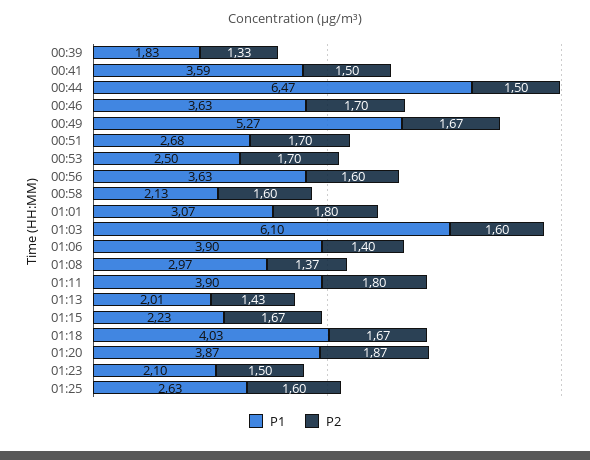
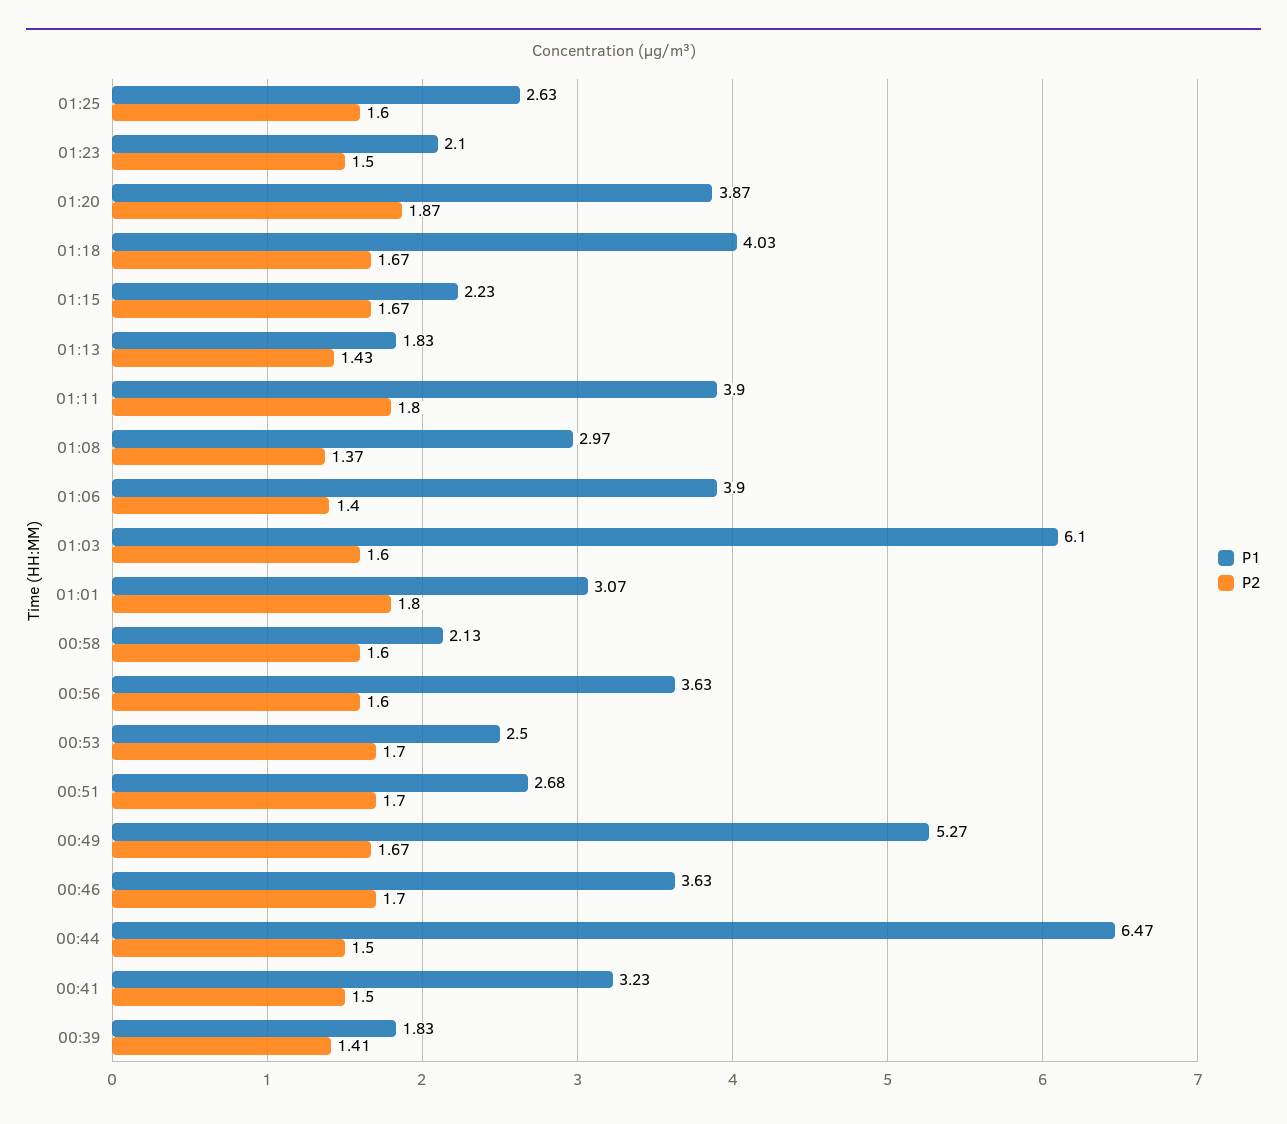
P2, 00:39: 1.33 -> 1.41
P1, 00:41: 3.59 -> 3.23
P1, 01:13: 2.01 -> 1.83

